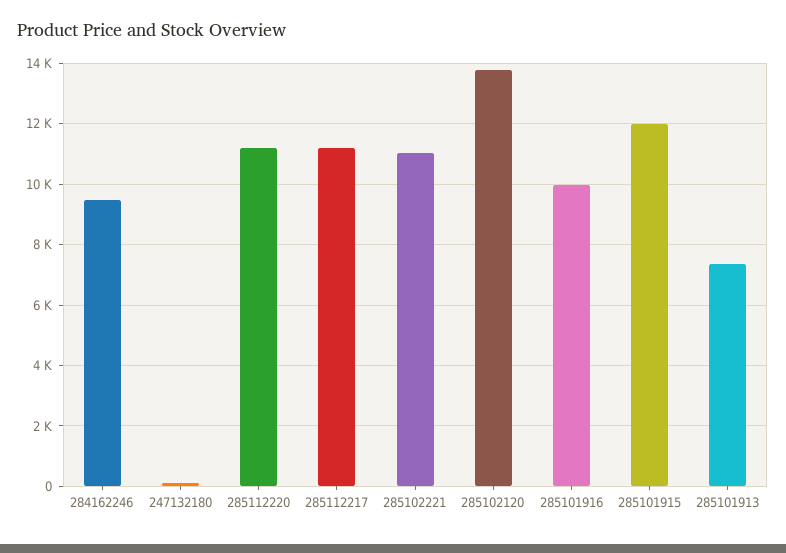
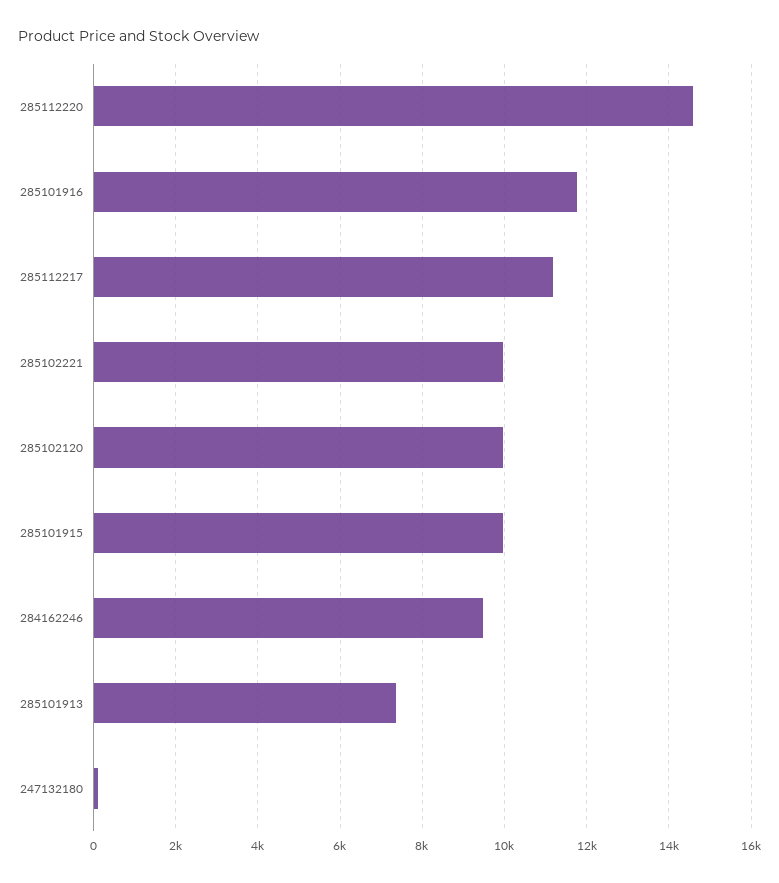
285112220: 11200 -> 14600
285102221: 11000 -> 10000
285102120: 13800 -> 10000
285101916: 10000 -> 11800
285101915: 12000 -> 10000

